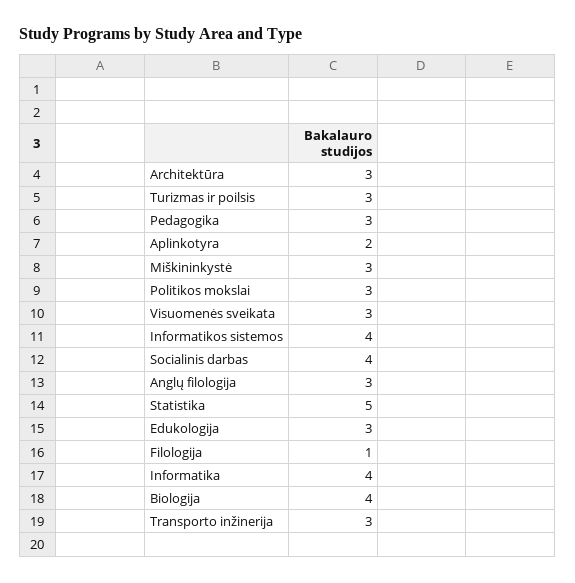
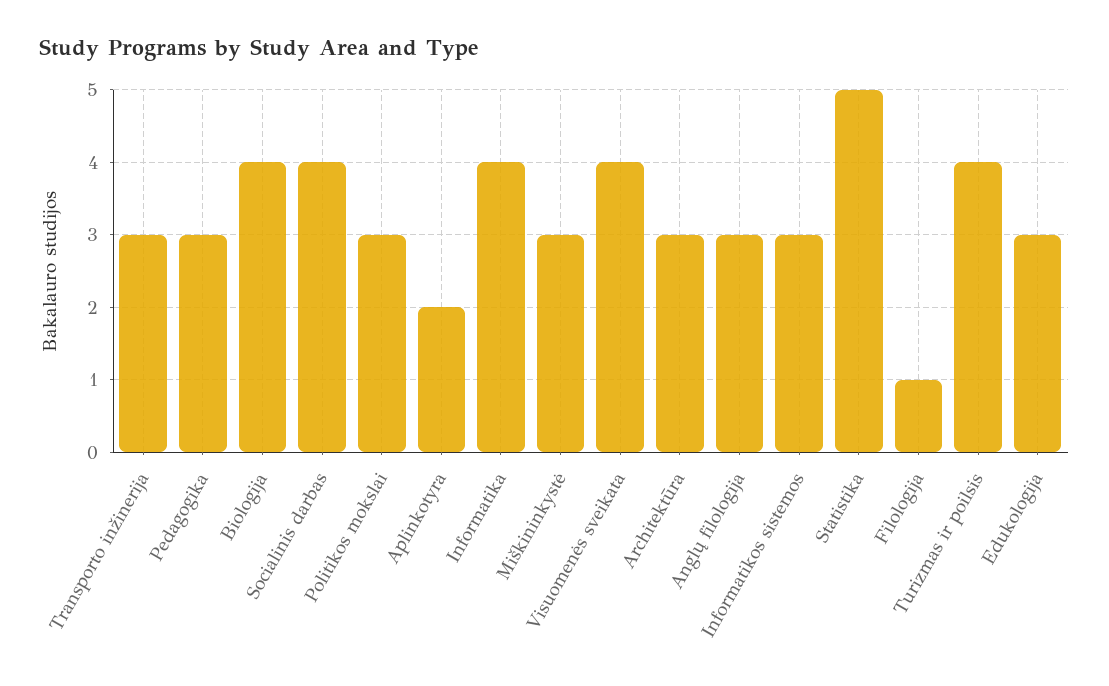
Turizmas ir poilsis: 3 -> 4
Visuomenės sveikata: 3 -> 4
Informatikos sistemos: 4 -> 3

